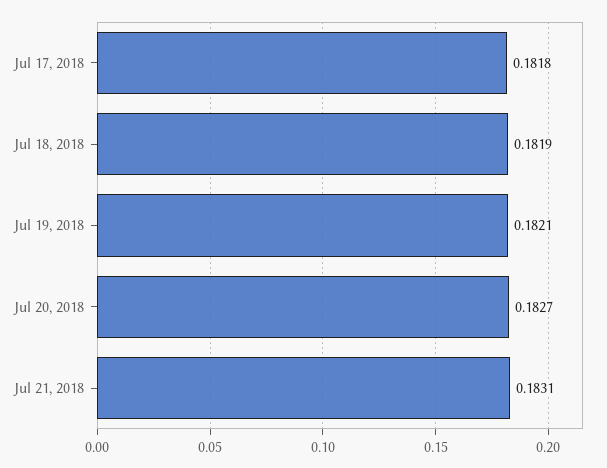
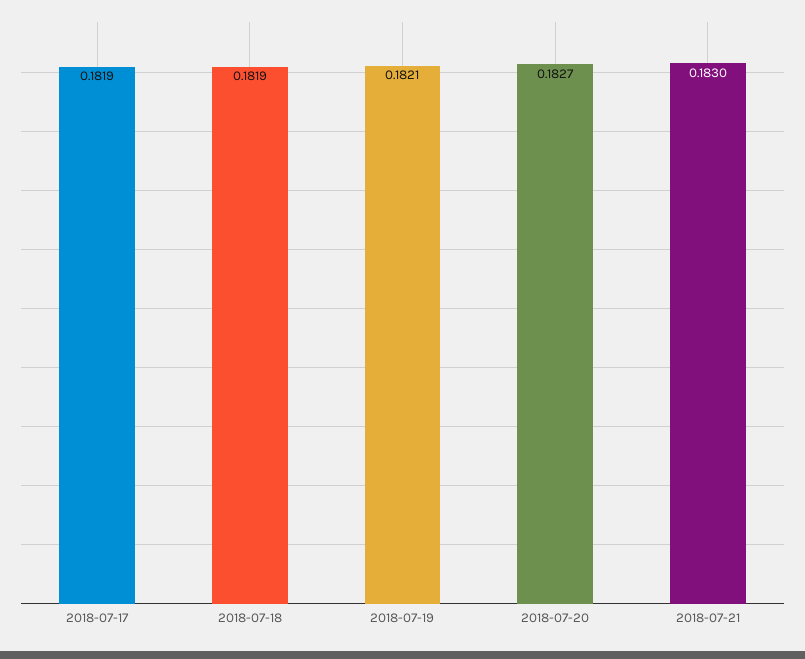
Jul 17, 2018: 0.1818 -> 0.1819
Jul 21, 2018: 0.1831 -> 0.183

